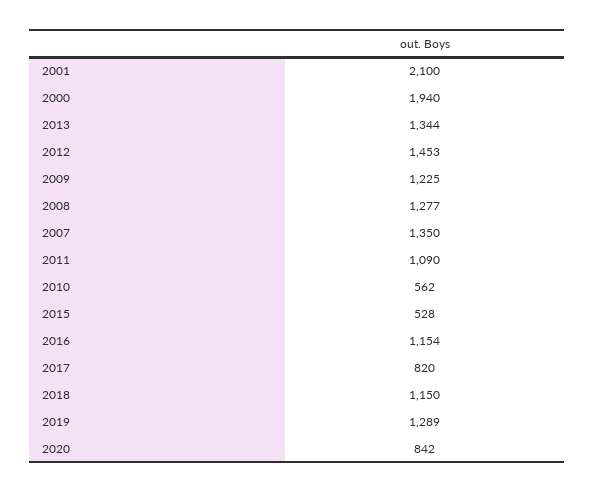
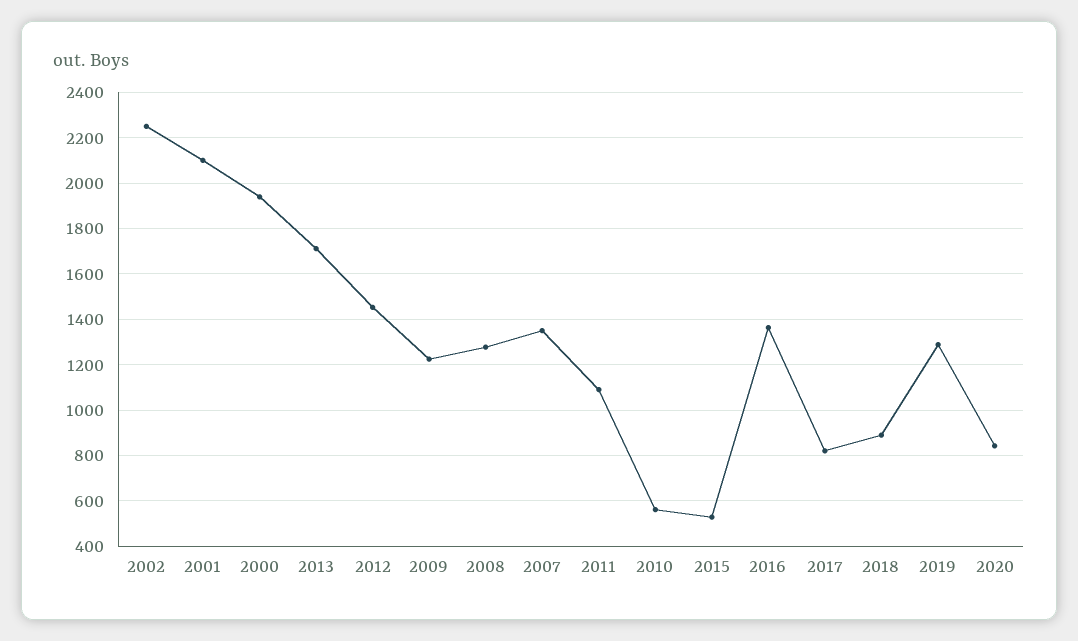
2013: 1344 -> 1700
2016: 1154 -> 1350
2018: 1150 -> 900
2002: none -> 2250

